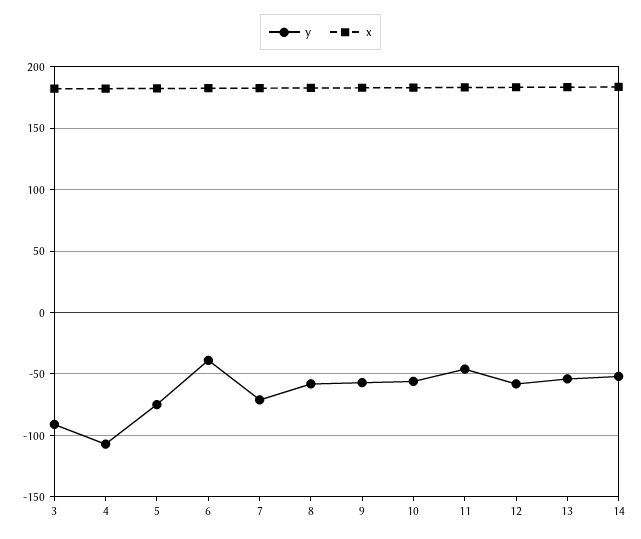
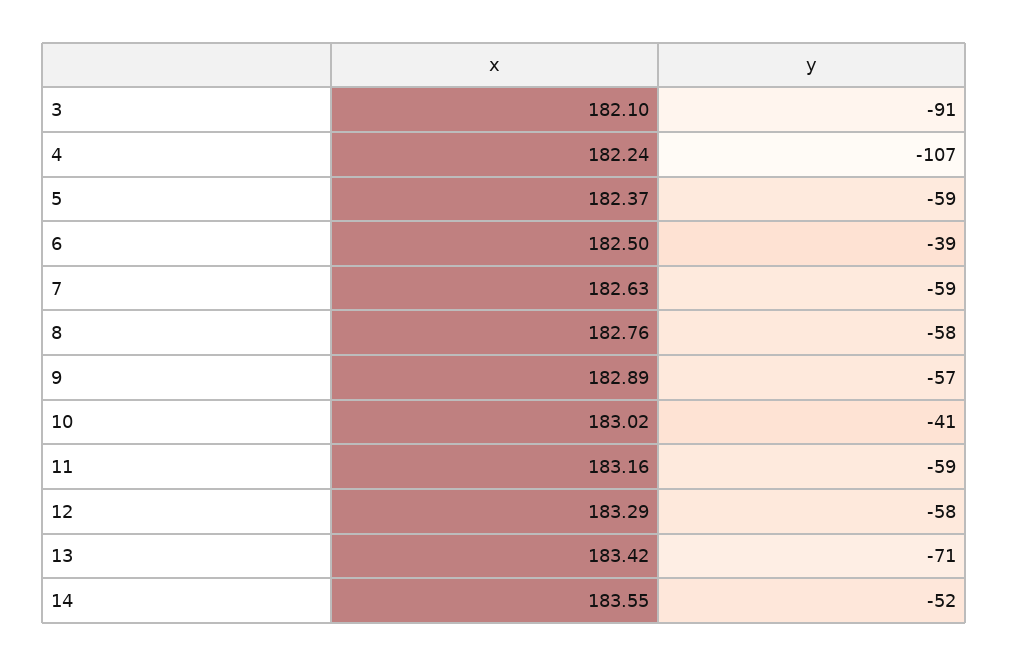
y, 5: -75 -> -59
y, 7: -70 -> -59
y, 10: -55 -> -41
y, 11: -45 -> -59
y, 13: -55 -> -71

